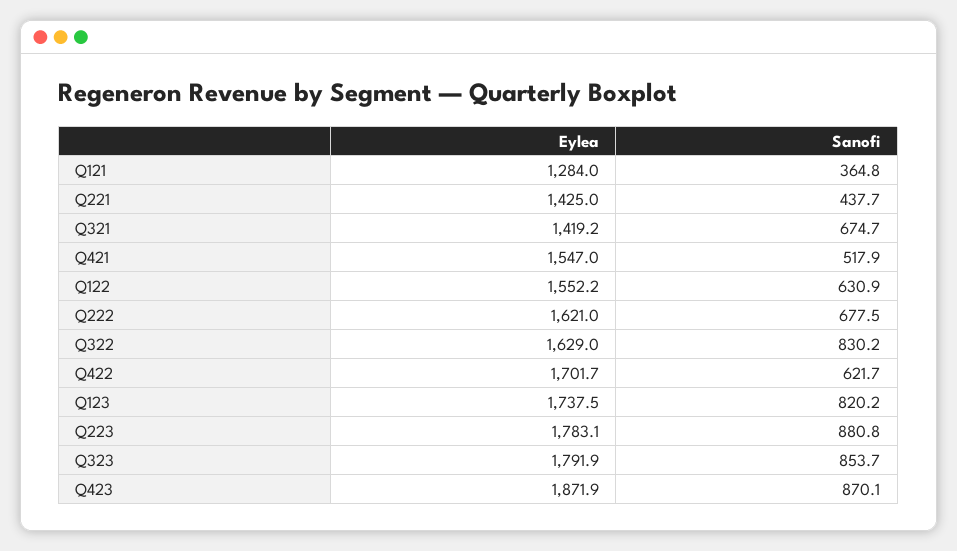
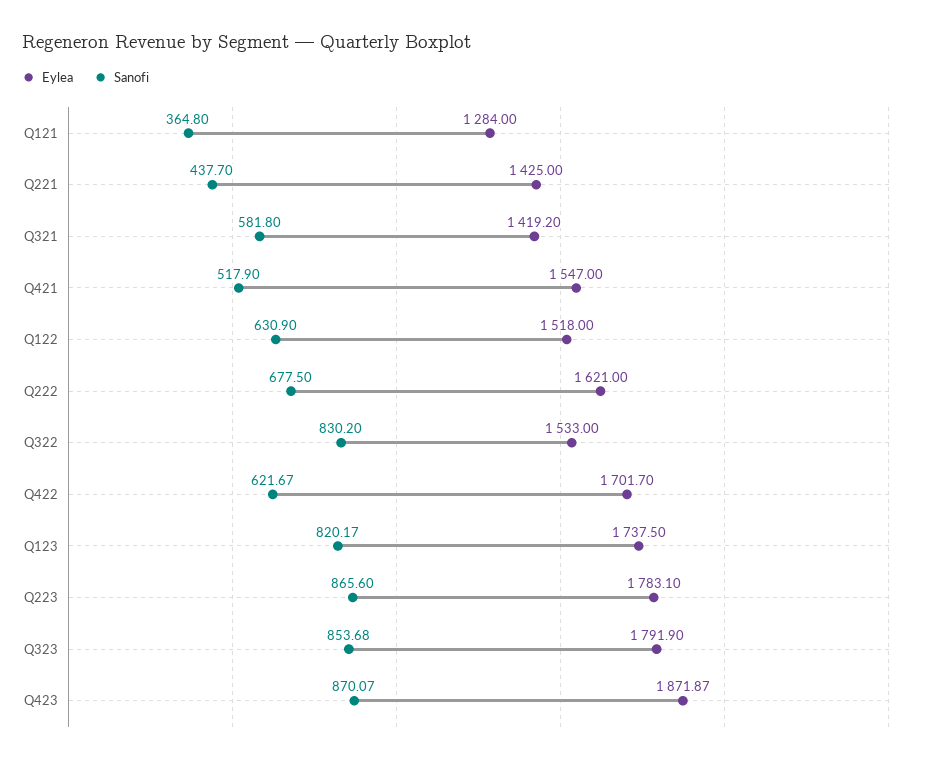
Sanofi, Q321: 674.7 -> 581.8
Eylea, Q122: 1552.2 -> 1518
Eylea, Q322: 1629 -> 1533
Sanofi, Q223: 880.8 -> 865.6

